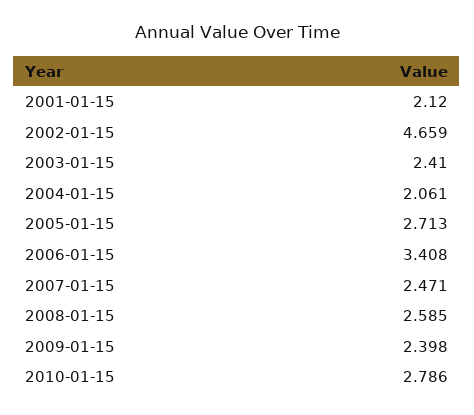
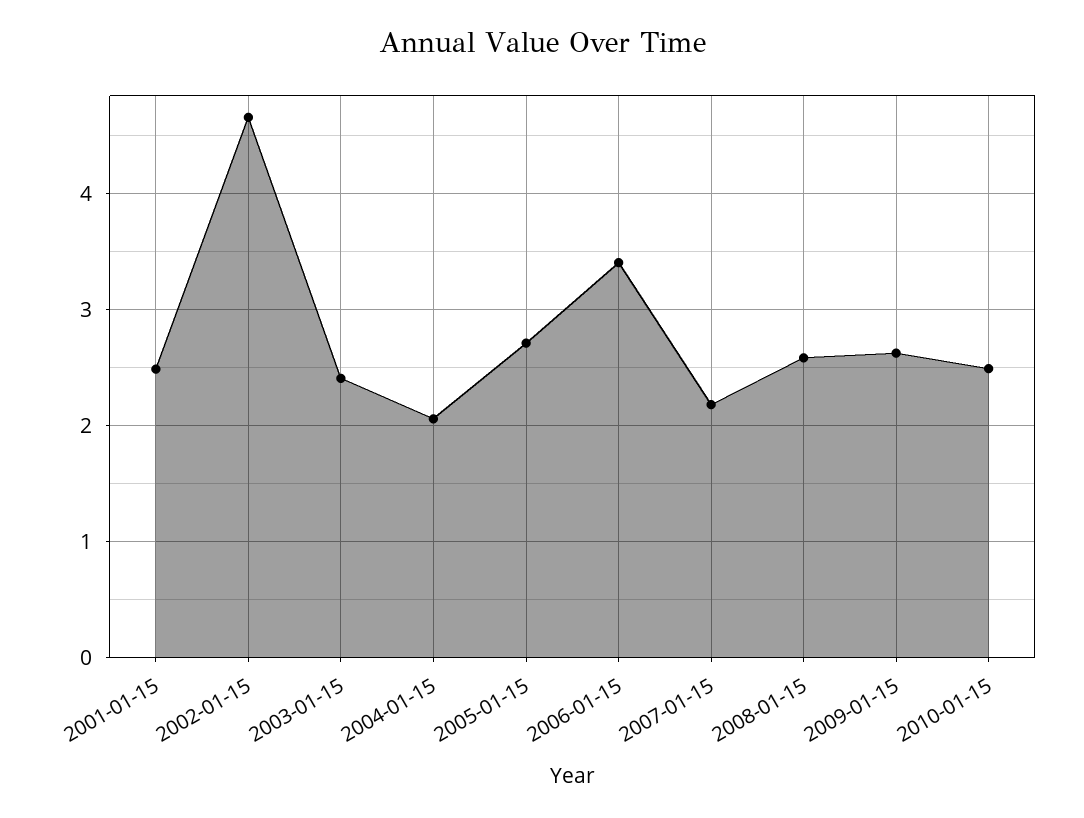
2001-01-15: 2.12 -> 2.5
2007-01-15: 2.471 -> 2.2
2009-01-15: 2.398 -> 2.6
2010-01-15: 2.786 -> 2.5

